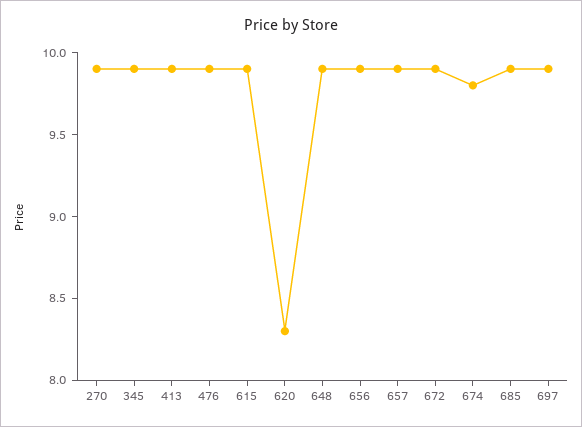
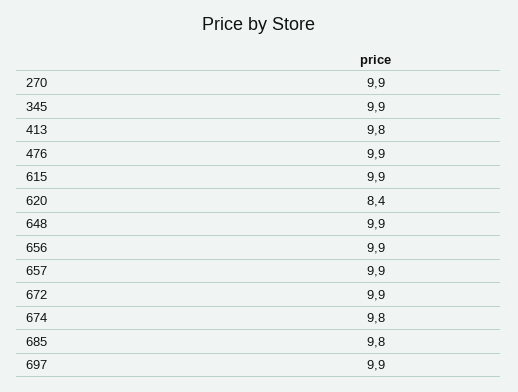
413: 9.9 -> 9.8
620: 8.3 -> 8.4
685: 9.9 -> 9.8

